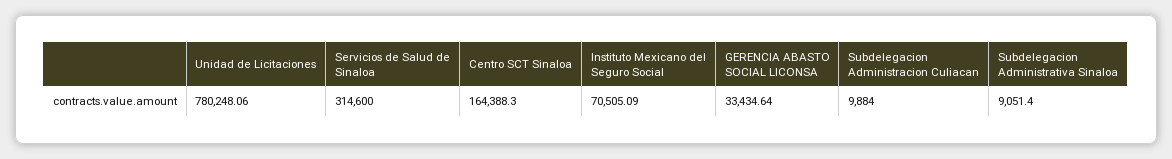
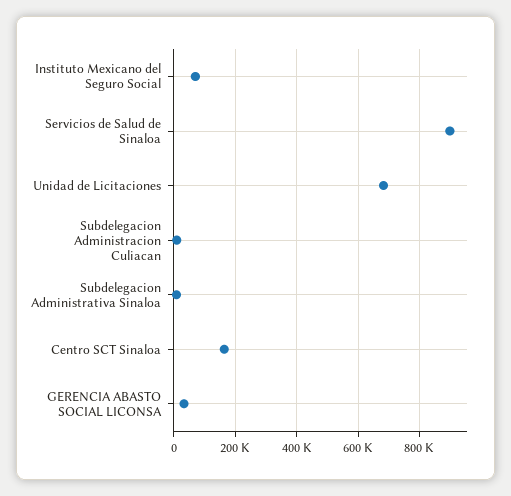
Unidad de Licitaciones: 780248.06 -> 680000
Servicios de Salud de Sinaloa: 314600 -> 900000

